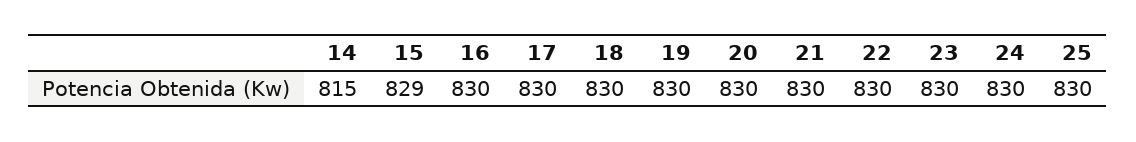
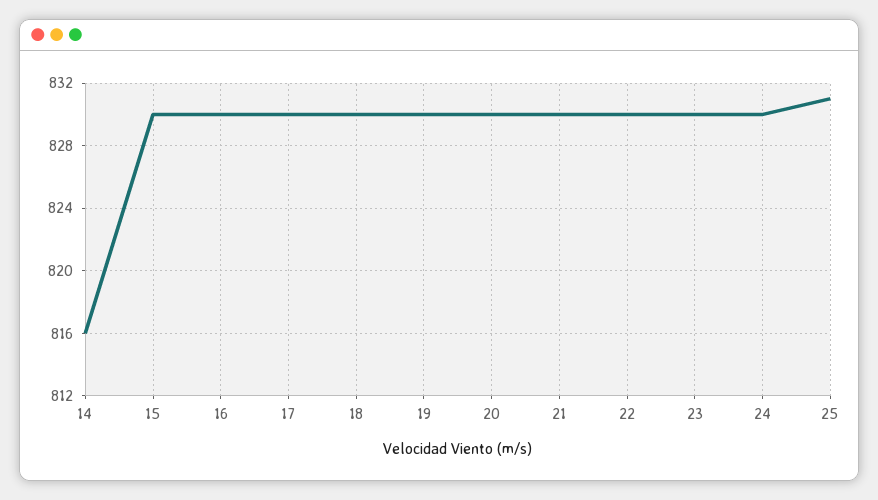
14: 815 -> 816
15: 829 -> 830
25: 830 -> 831

